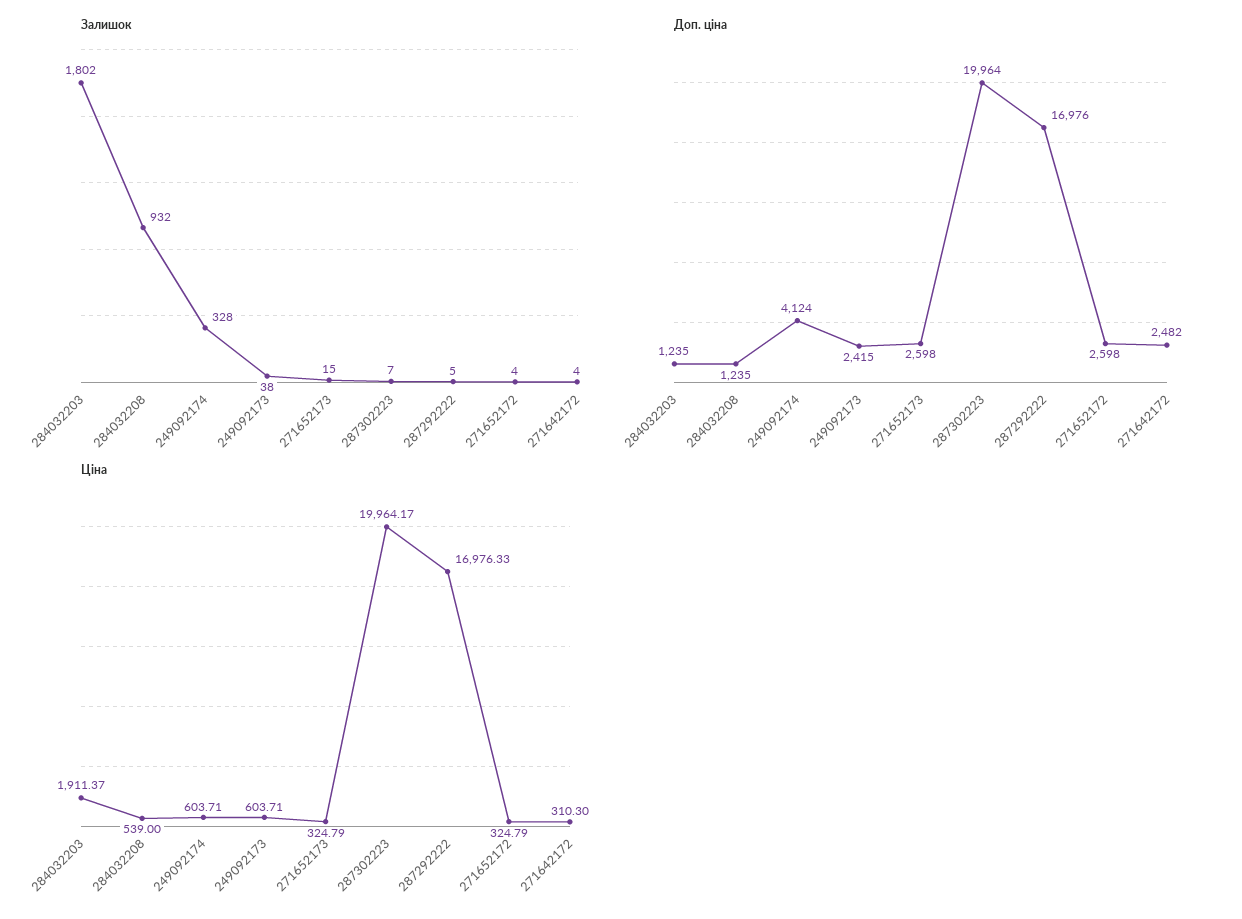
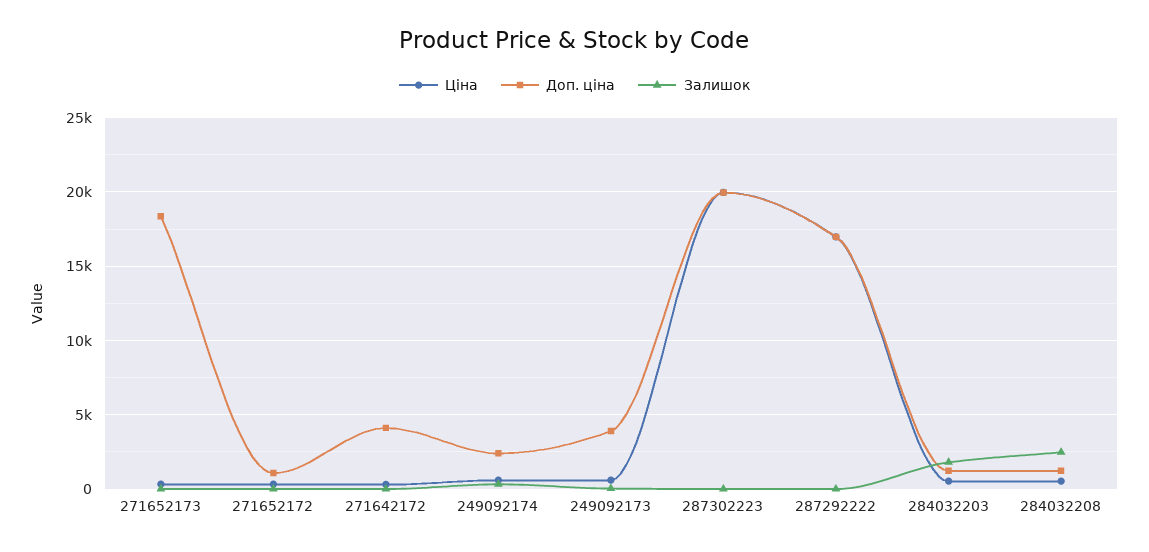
Залишок, 284032208: 932 -> 2500
Доп. ціна, 249092174: 4124 -> 2500
Доп. ціна, 249092173: 2415 -> 4000
Доп. ціна, 271652173: 2598 -> 18500
Доп. ціна, 271652172: 2598 -> 1000
Доп. ціна, 271642172: 2482 -> 4000
Ціна, 284032203: 1911.37 -> 500

